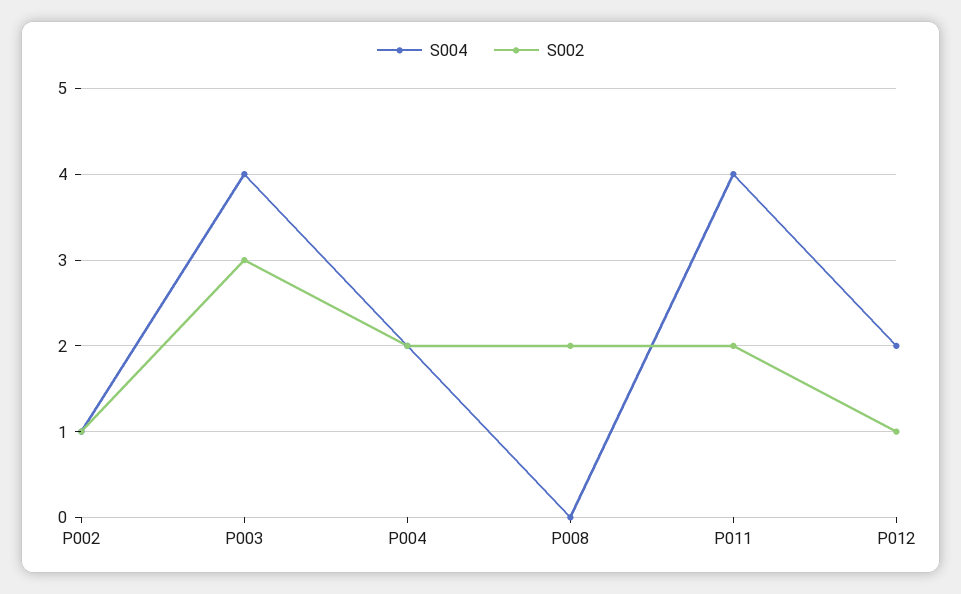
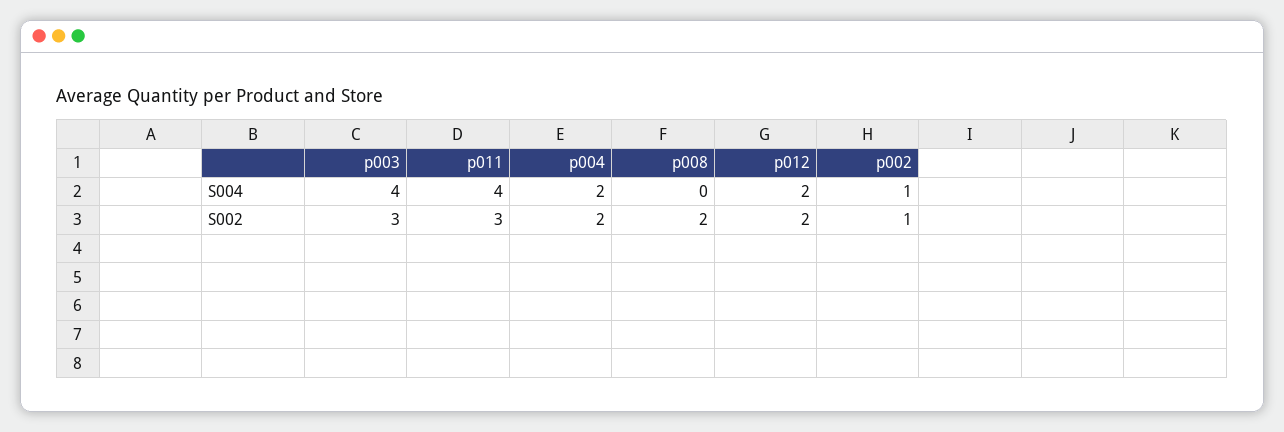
S002, P011: 2 -> 3
S002, P012: 1 -> 2

